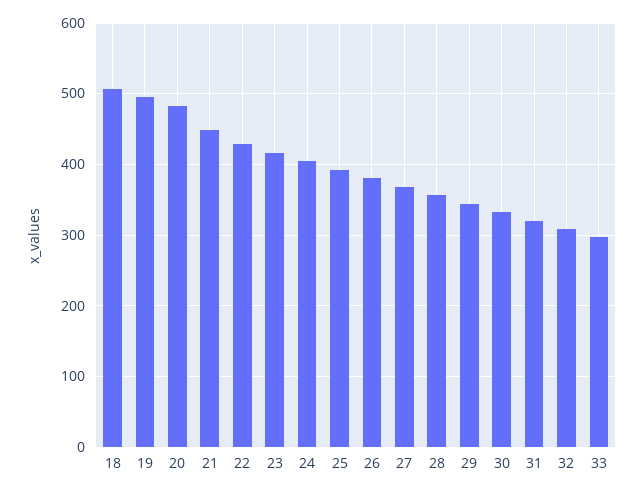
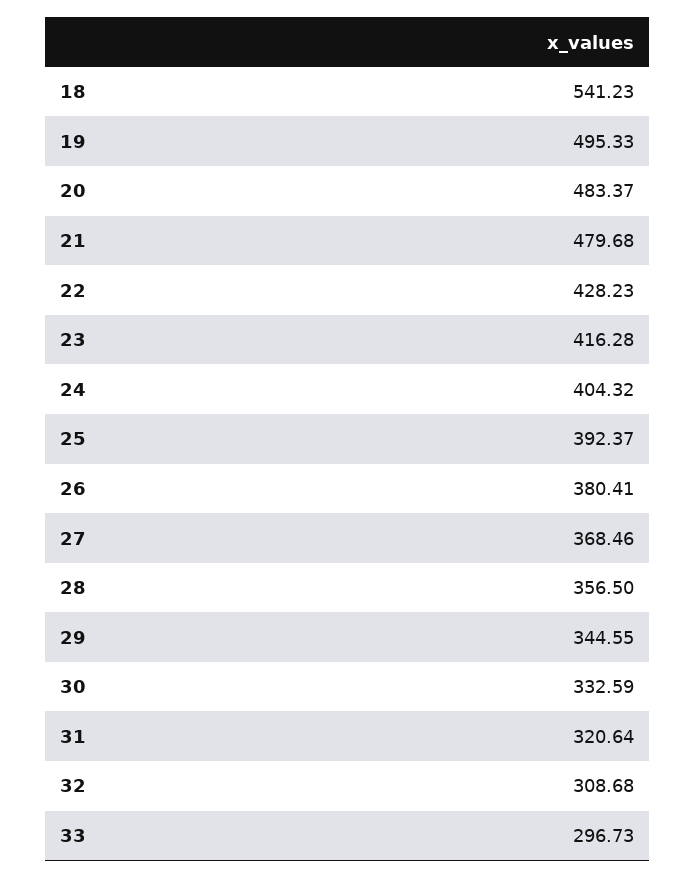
18: 510 -> 541.23
21: 450 -> 479.68

